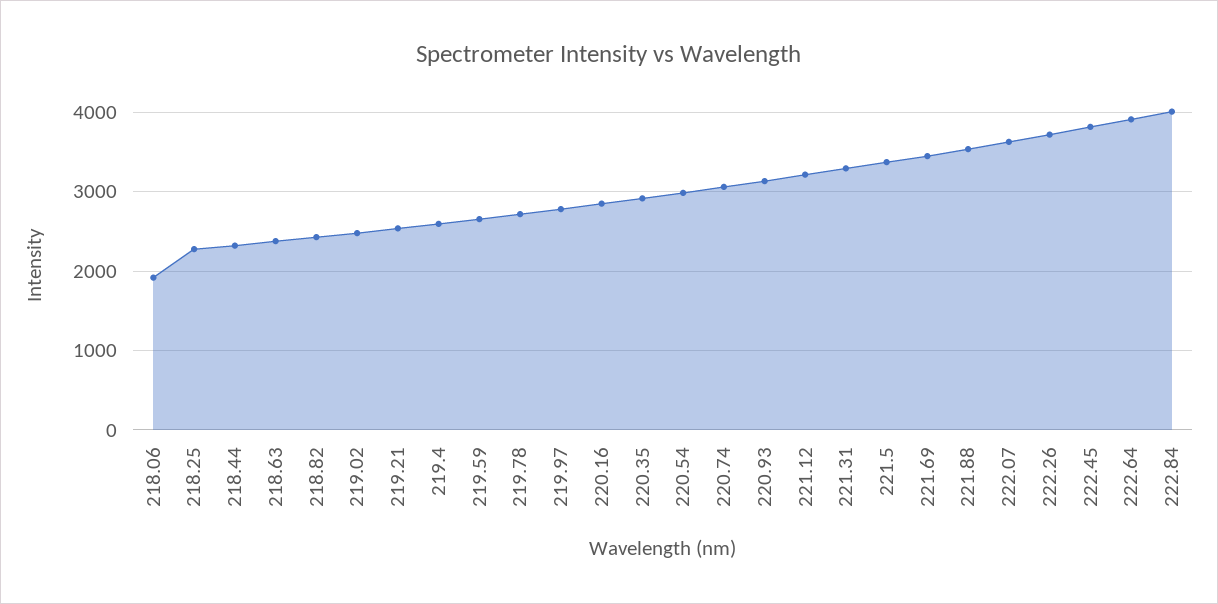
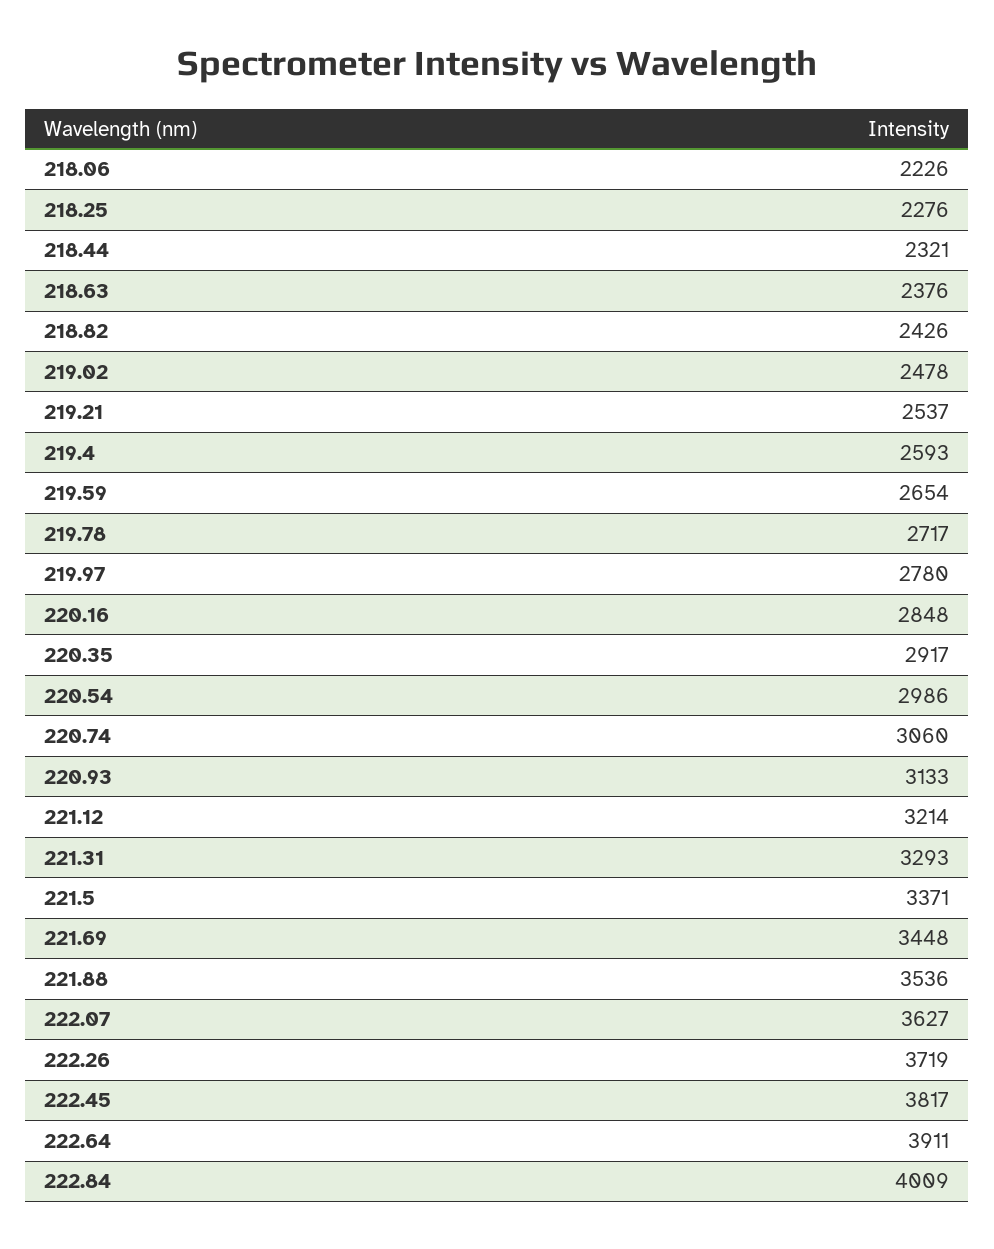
218.06: 1900 -> 2226

